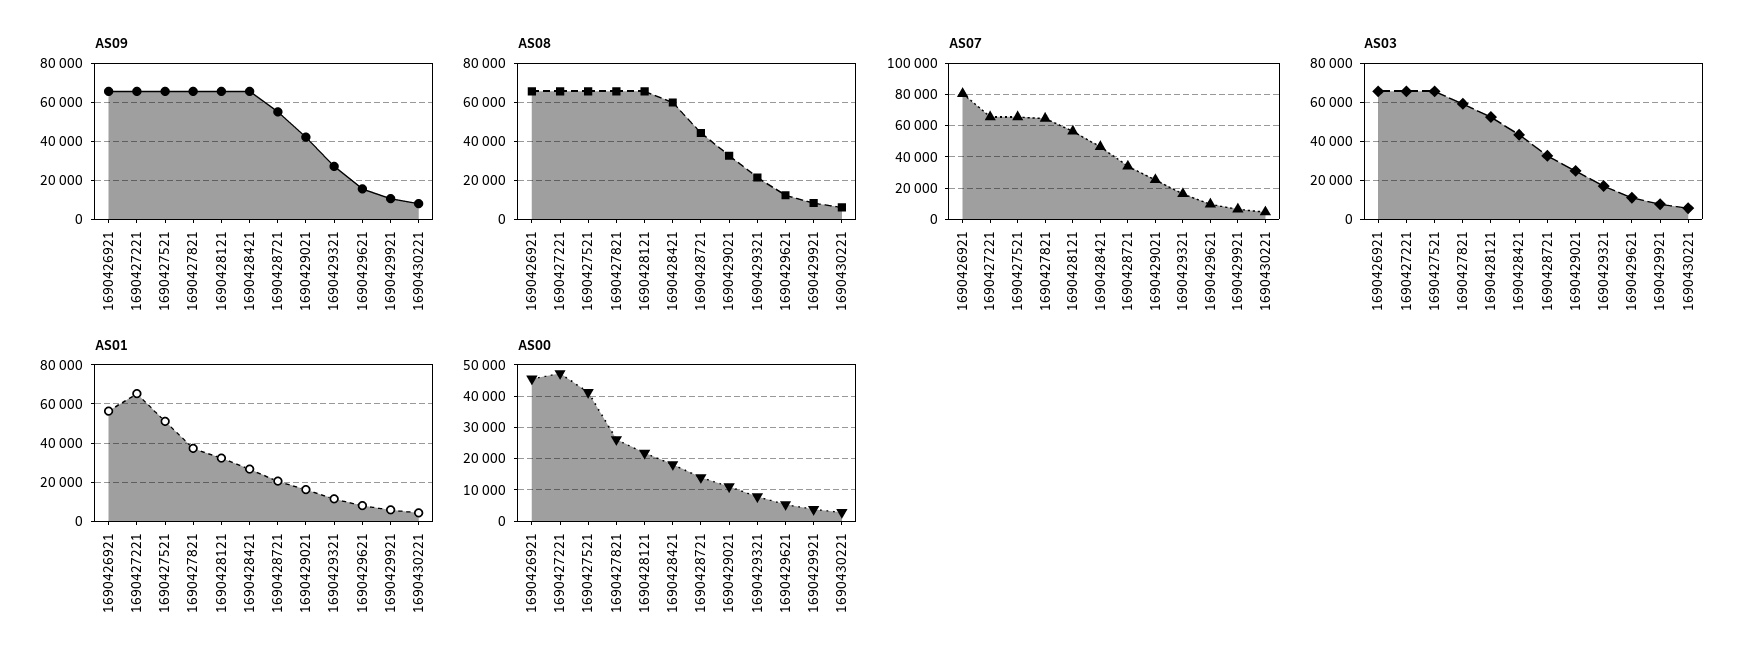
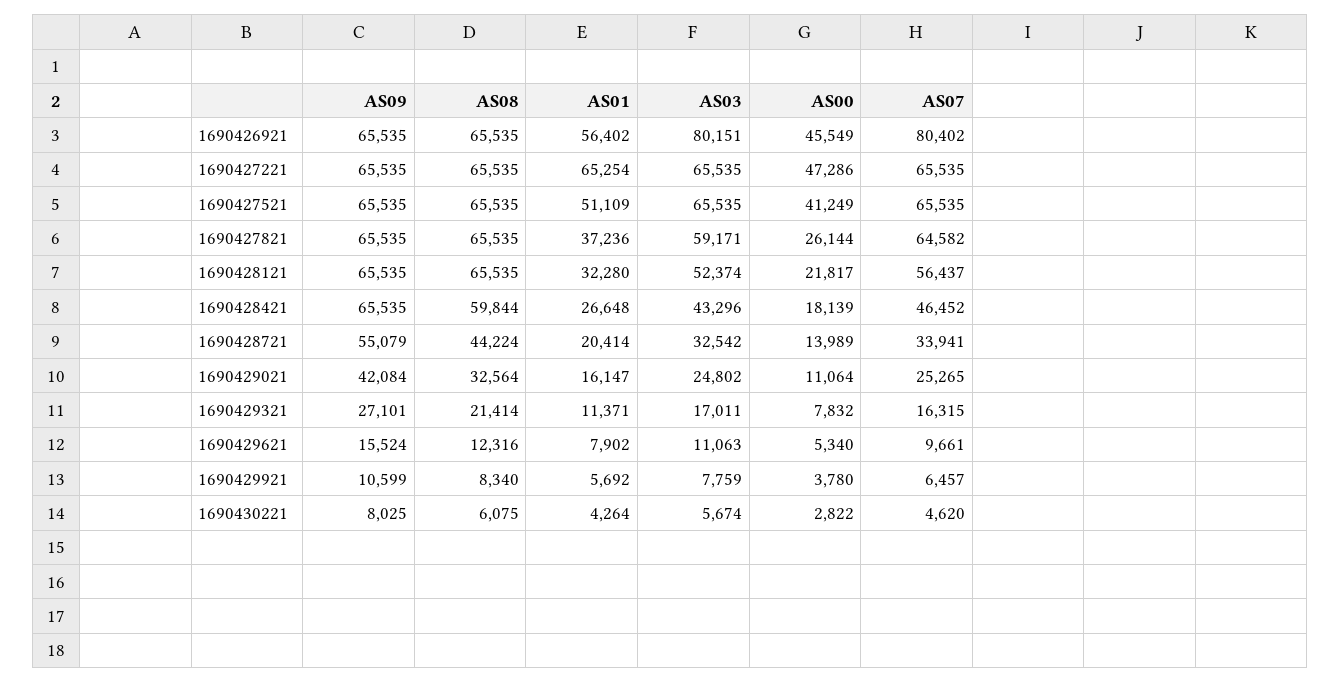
AS03, 1690426921: 65000 -> 80151

